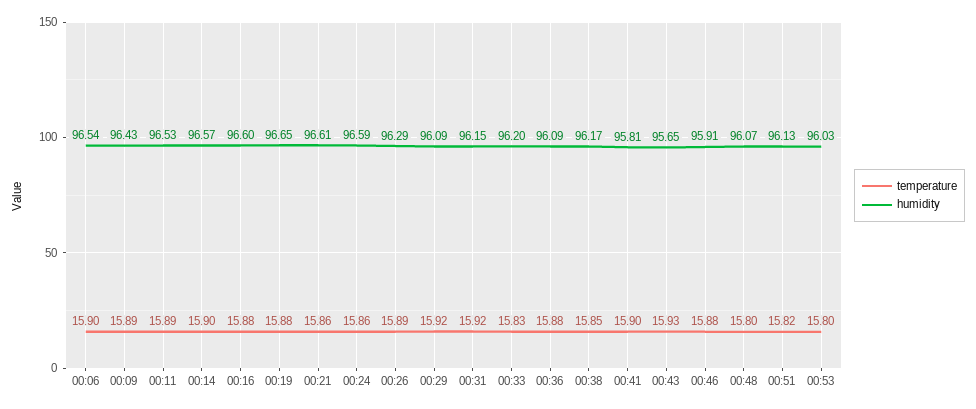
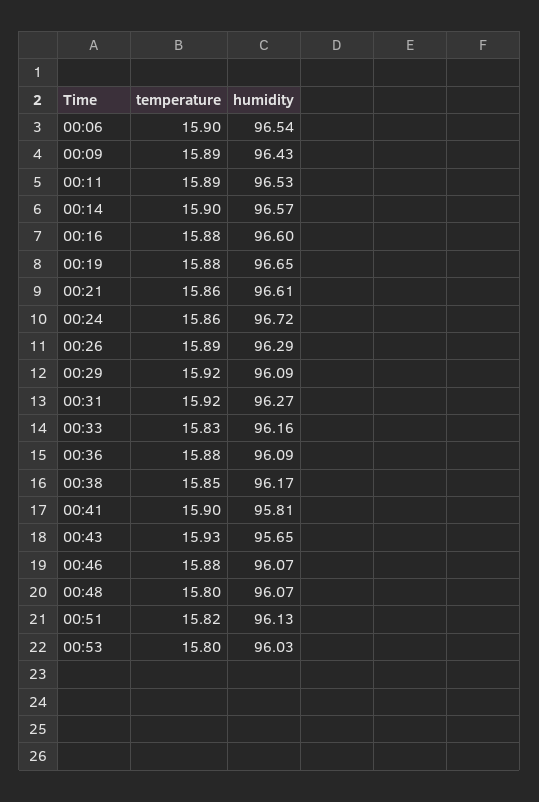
humidity, 00:24: 96.59 -> 96.72
humidity, 00:31: 96.15 -> 96.27
humidity, 00:33: 96.2 -> 96.16
humidity, 00:46: 95.91 -> 96.07

